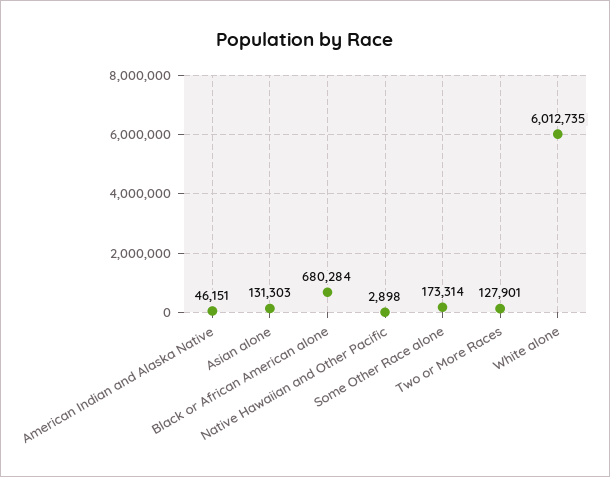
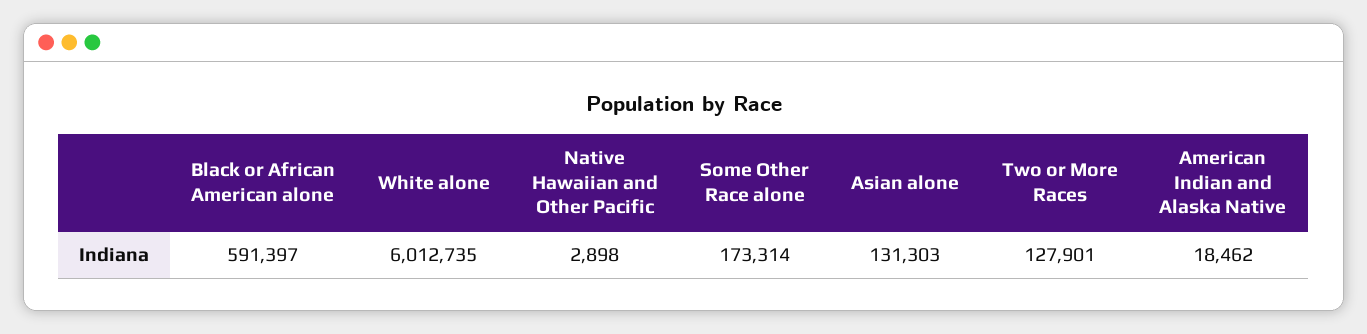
American Indian and Alaska Native: 46151 -> 18462
Black or African American alone: 680284 -> 591397

